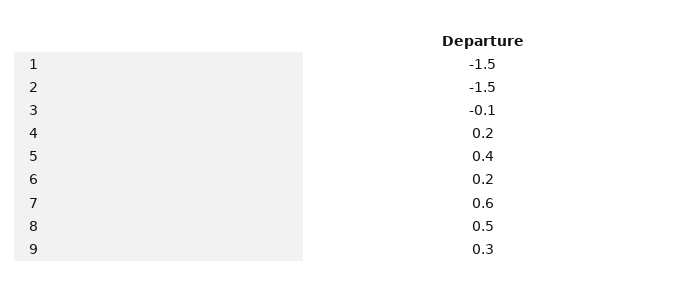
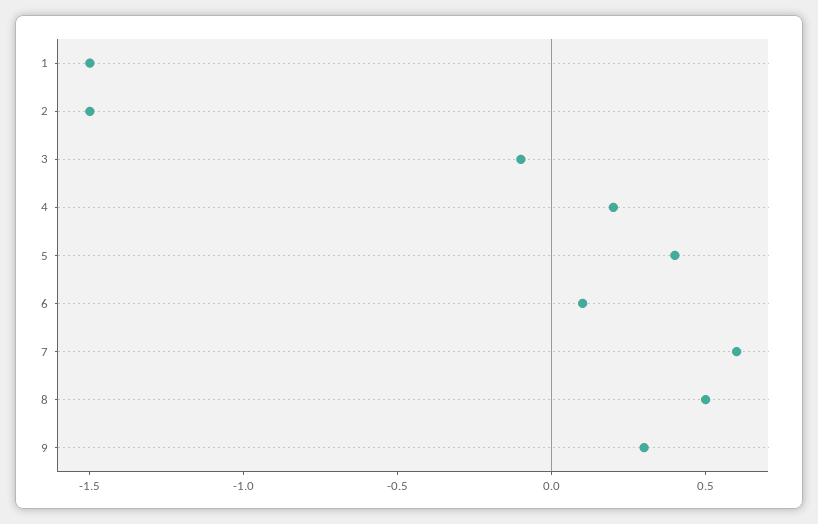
6: 0.2 -> 0.1

